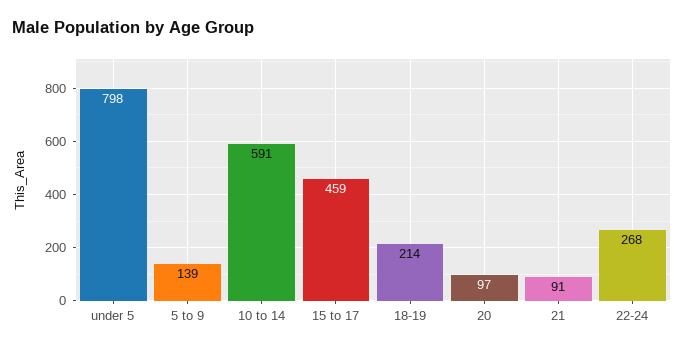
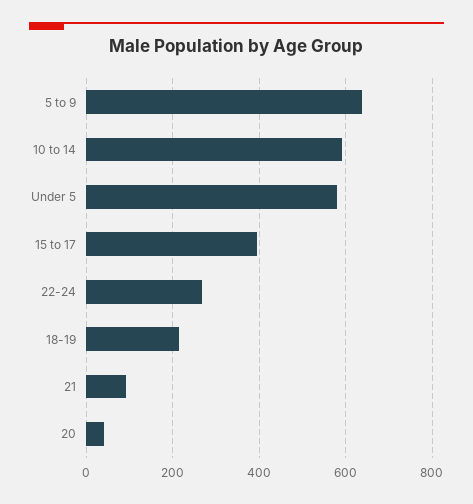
under 5: 798 -> 580
5 to 9: 139 -> 640
15 to 17: 459 -> 400
20: 97 -> 40

